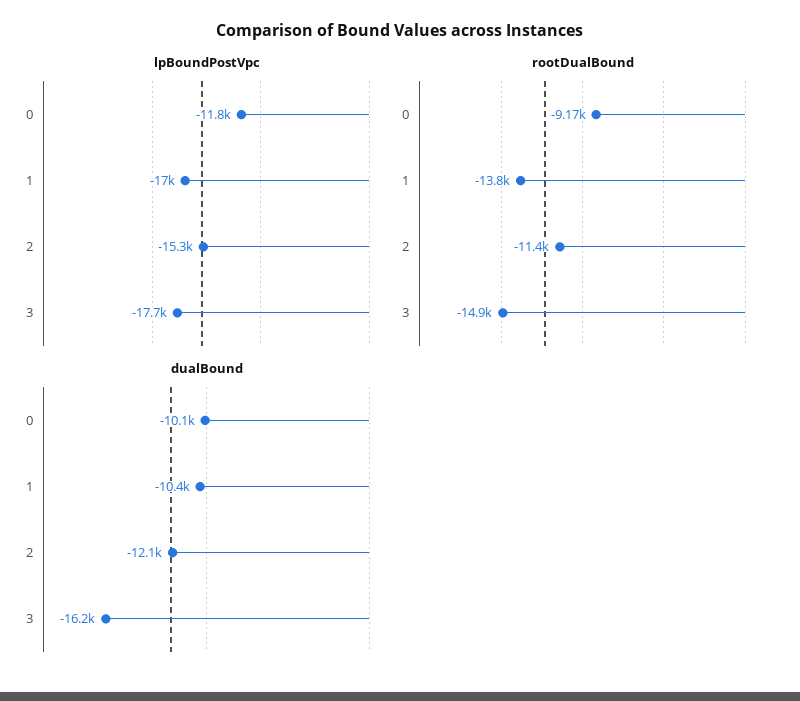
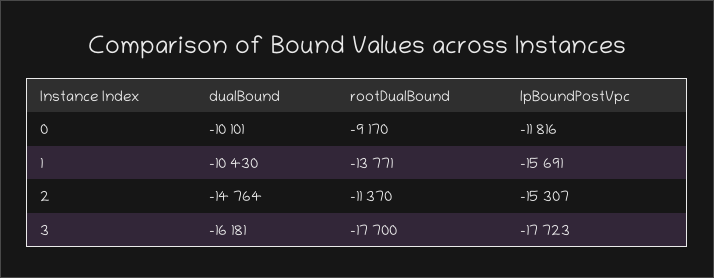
lpBoundPostVpc, 1: -17000 -> -15691
rootDualBound, 3: -14900 -> -17700
dualBound, 2: -12100 -> -14764

